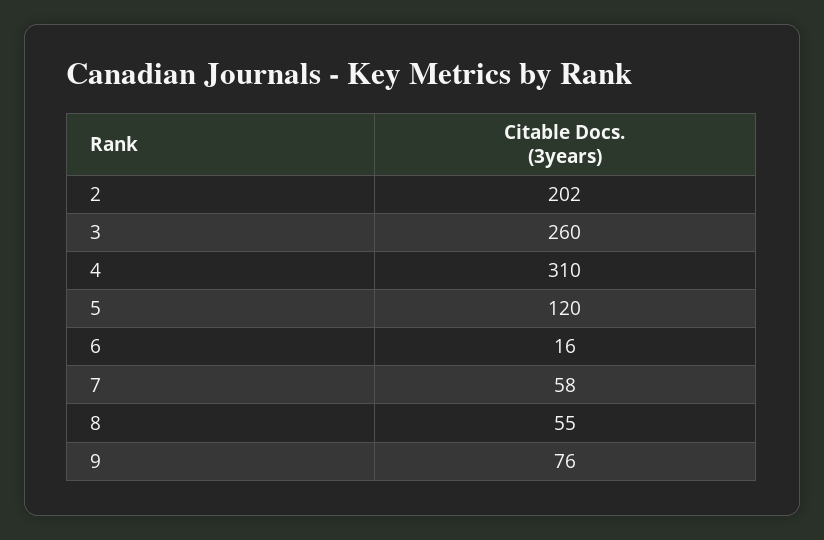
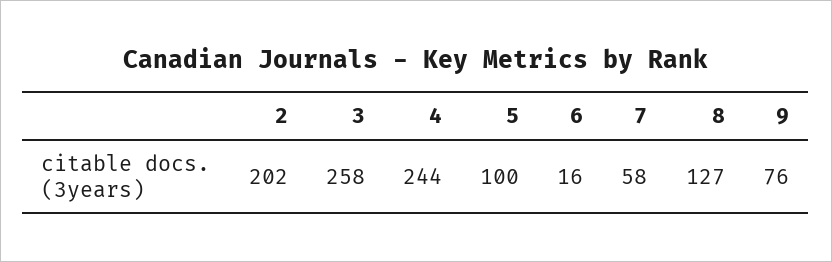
3: 260 -> 258
4: 310 -> 244
5: 120 -> 100
8: 55 -> 127

